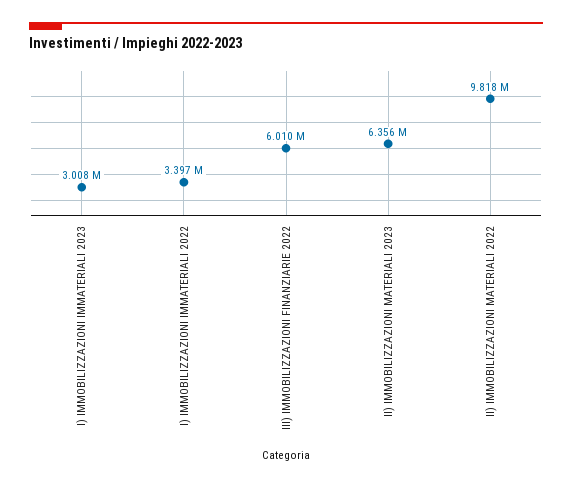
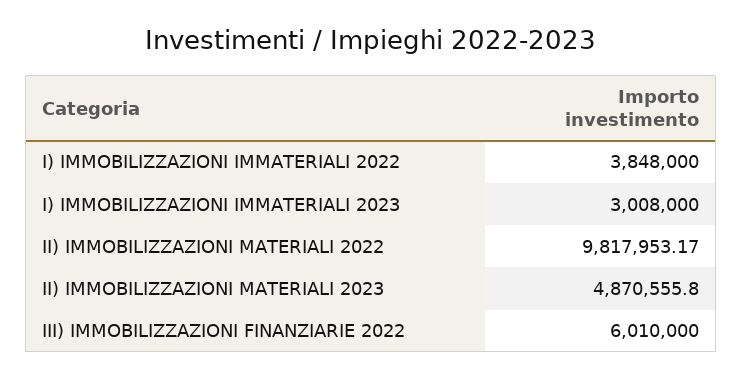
I) IMMOBILIZZAZIONI IMMATERIALI 2022: 3397000 -> 3848000
II) IMMOBILIZZAZIONI MATERIALI 2023: 6356000 -> 4870555.8

